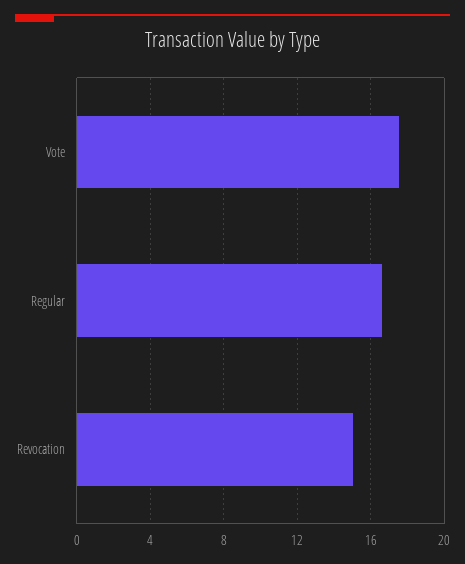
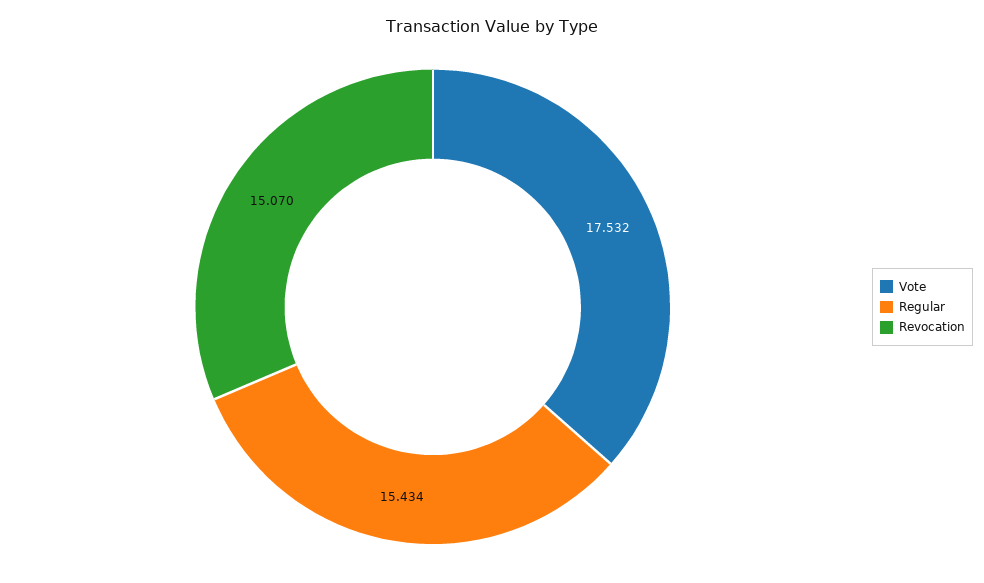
Regular: 16.5 -> 15.434

